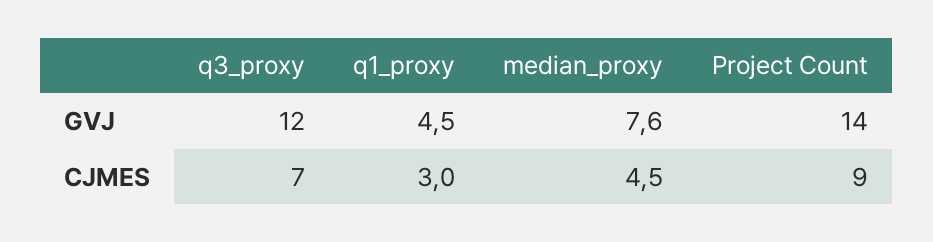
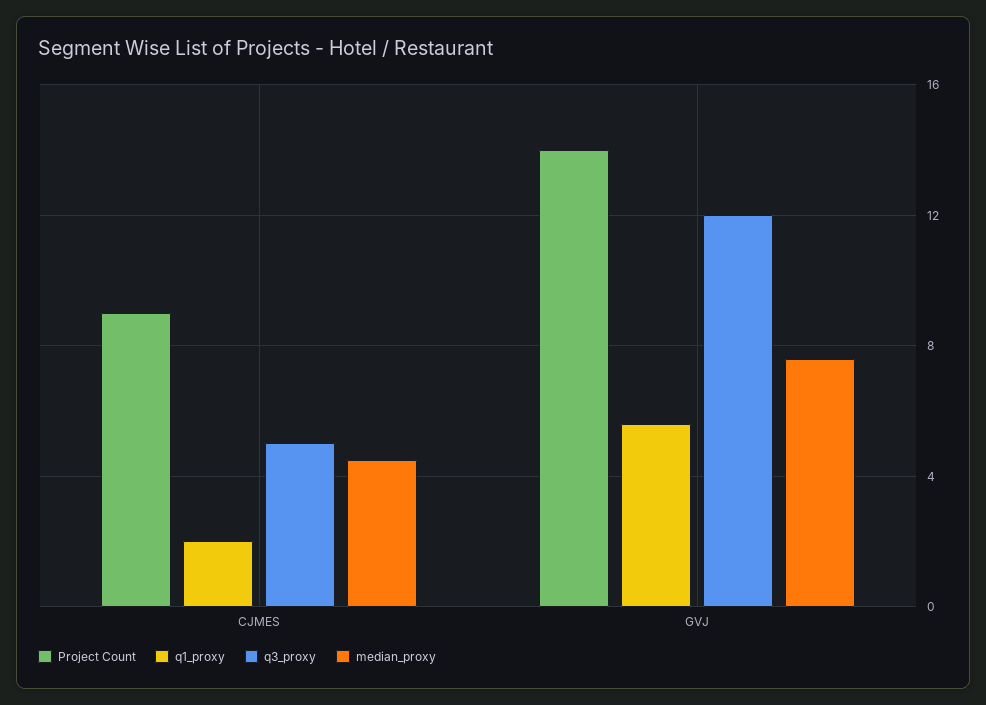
q1_proxy, GVJ: 4.5 -> 5.5
q3_proxy, CJMES: 7 -> 5
q1_proxy, CJMES: 3 -> 2

